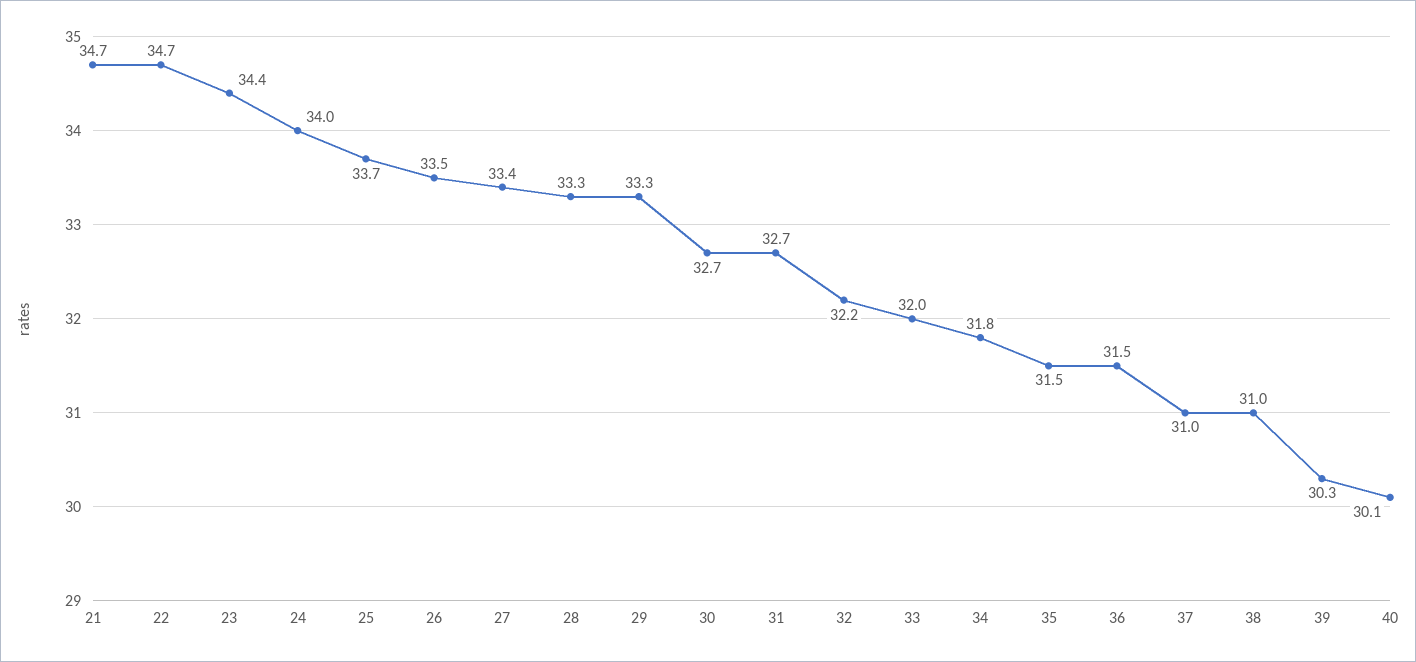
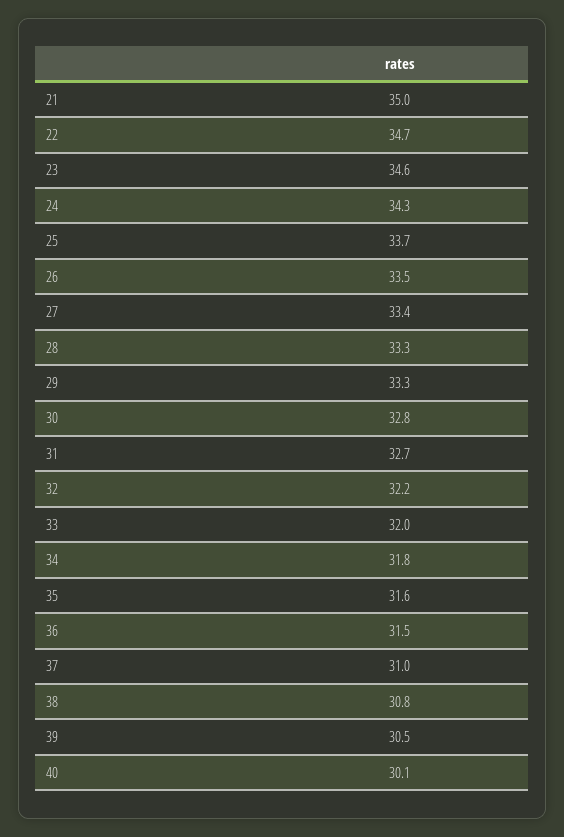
21: 34.7 -> 35
23: 34.4 -> 34.6
24: 34 -> 34.3
30: 32.7 -> 32.8
35: 31.5 -> 31.6
38: 31 -> 30.8
39: 30.3 -> 30.5

